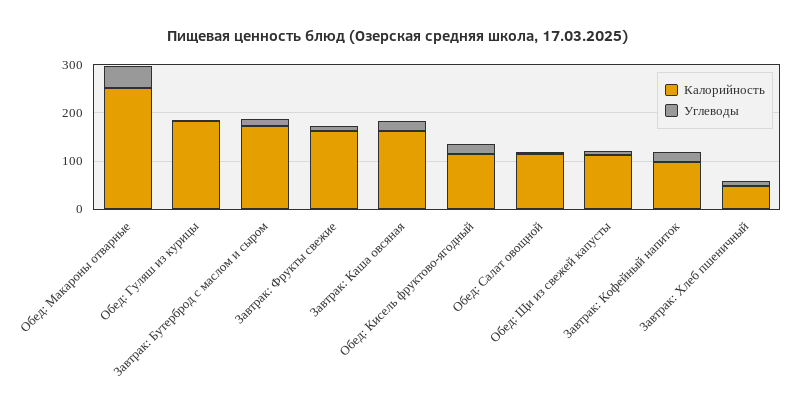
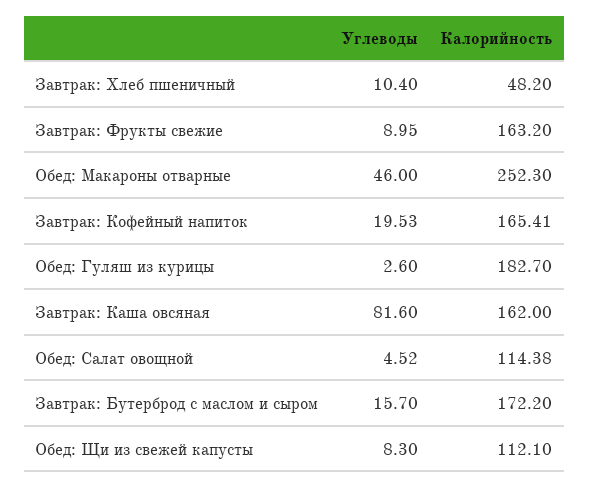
Углеводы, Завтрак: Каша овсяная: 20 -> 81.6
Калорийность, Обед: Кисель фруктово-ягодный: 120 -> none
Углеводы, Обед: Кисель фруктово-ягодный: 20 -> none
Калорийность, Завтрак: Кофейный напиток: 100 -> 165.41

